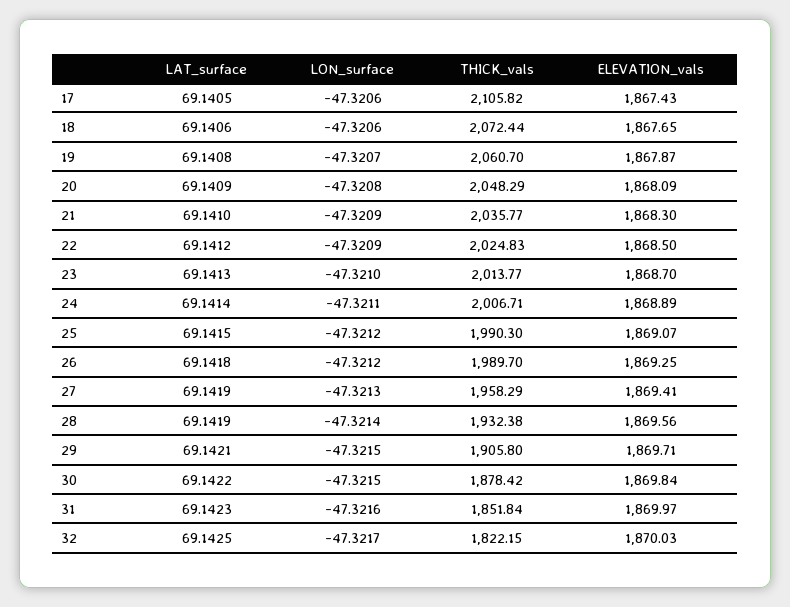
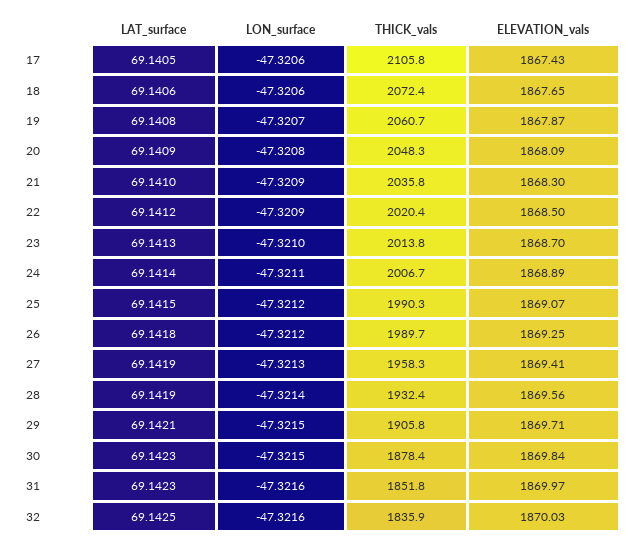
THICK_vals, 22: 2024.83 -> 2020.4
LAT_surface, 30: 69.1422 -> 69.1423
LON_surface, 32: -47.3217 -> -47.3216
THICK_vals, 32: 1822.15 -> 1835.9

